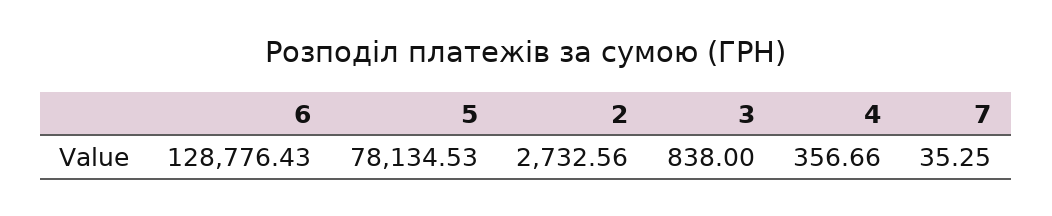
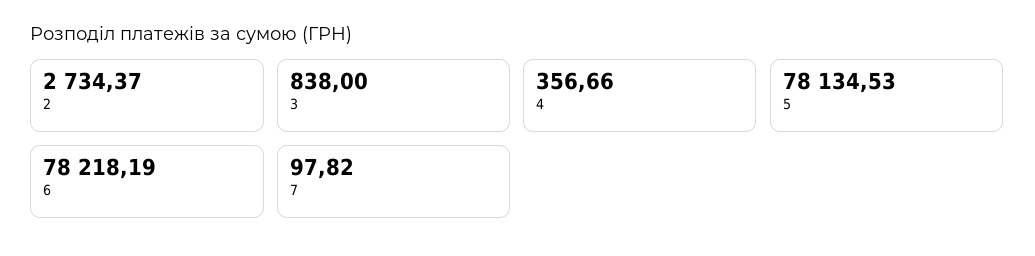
6: 128776.43 -> 78218.19
2: 2732.56 -> 2734.37
7: 35.25 -> 97.82

